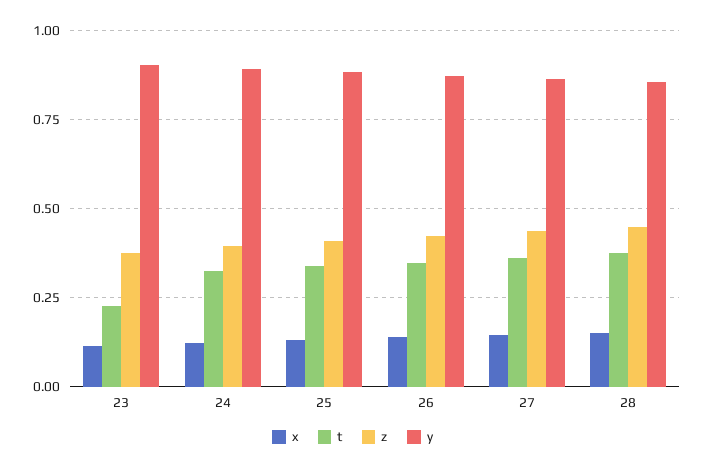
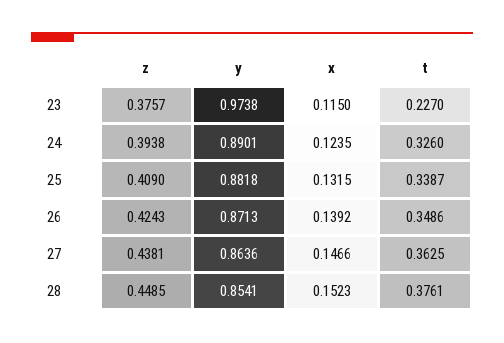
y, 23: 0.9 -> 0.9738

